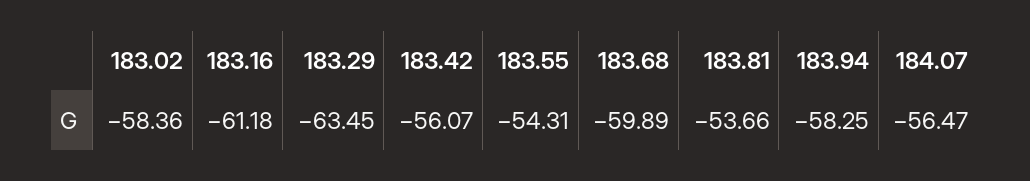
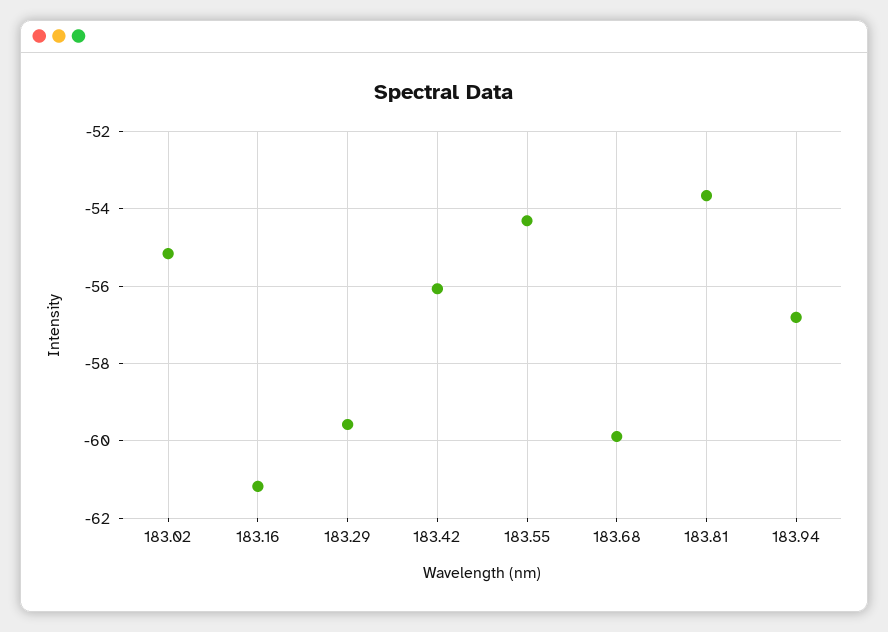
183.02: -58.36 -> -55.2
183.29: -63.45 -> -59.6
183.94: -58.25 -> -56.8
184.07: -56.47 -> none

